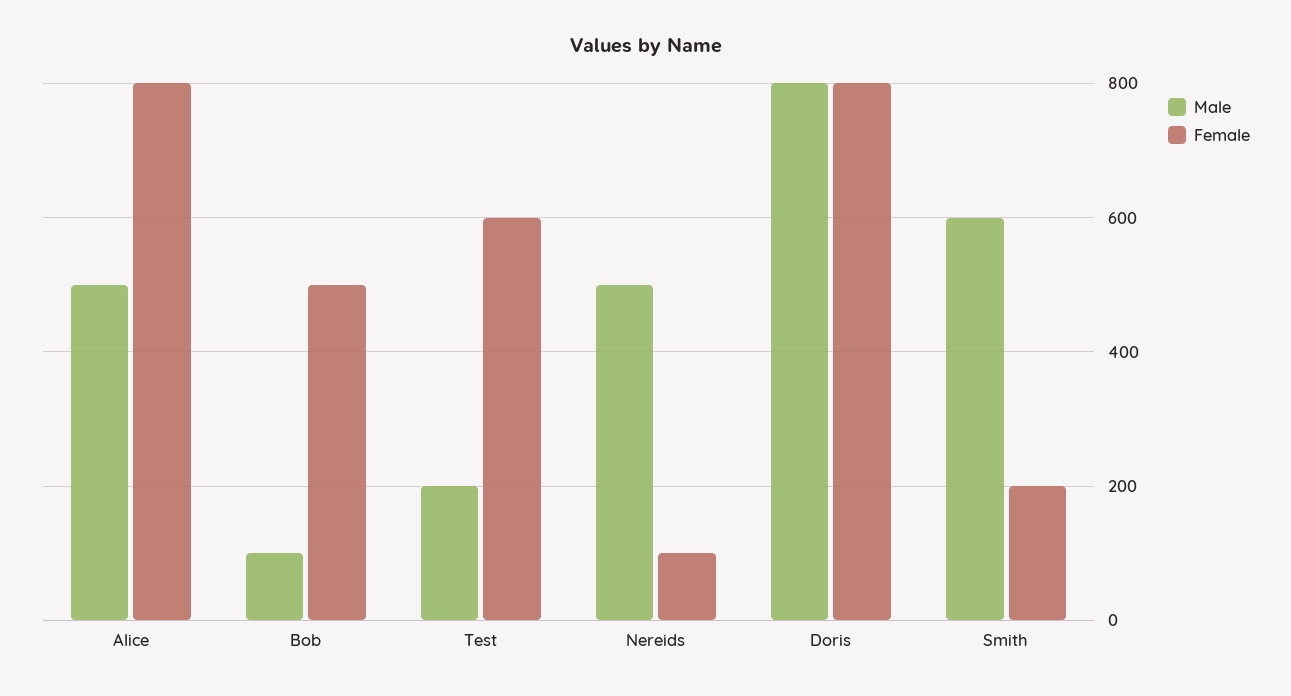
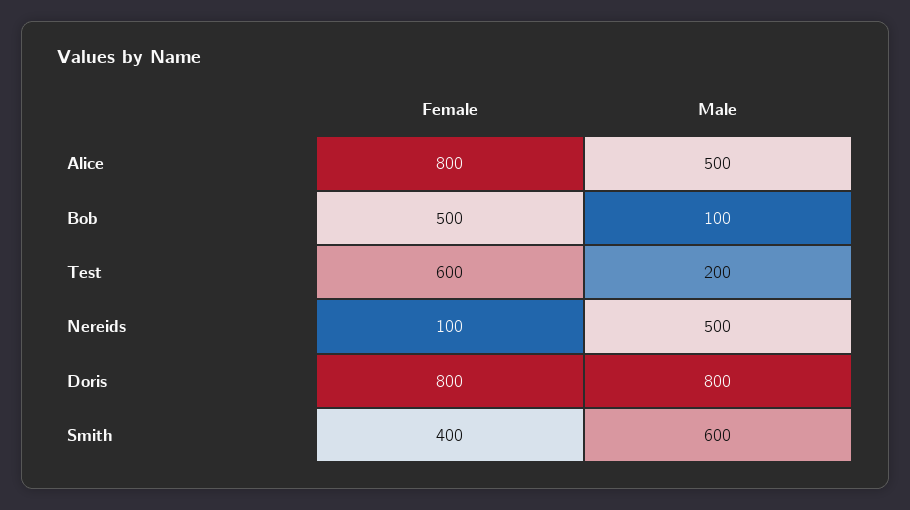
Female, Smith: 200 -> 400

